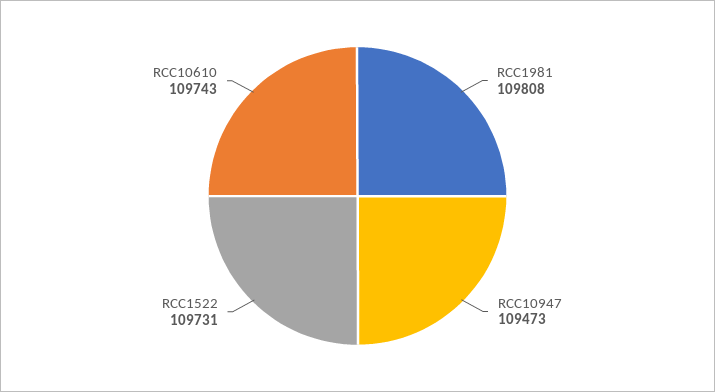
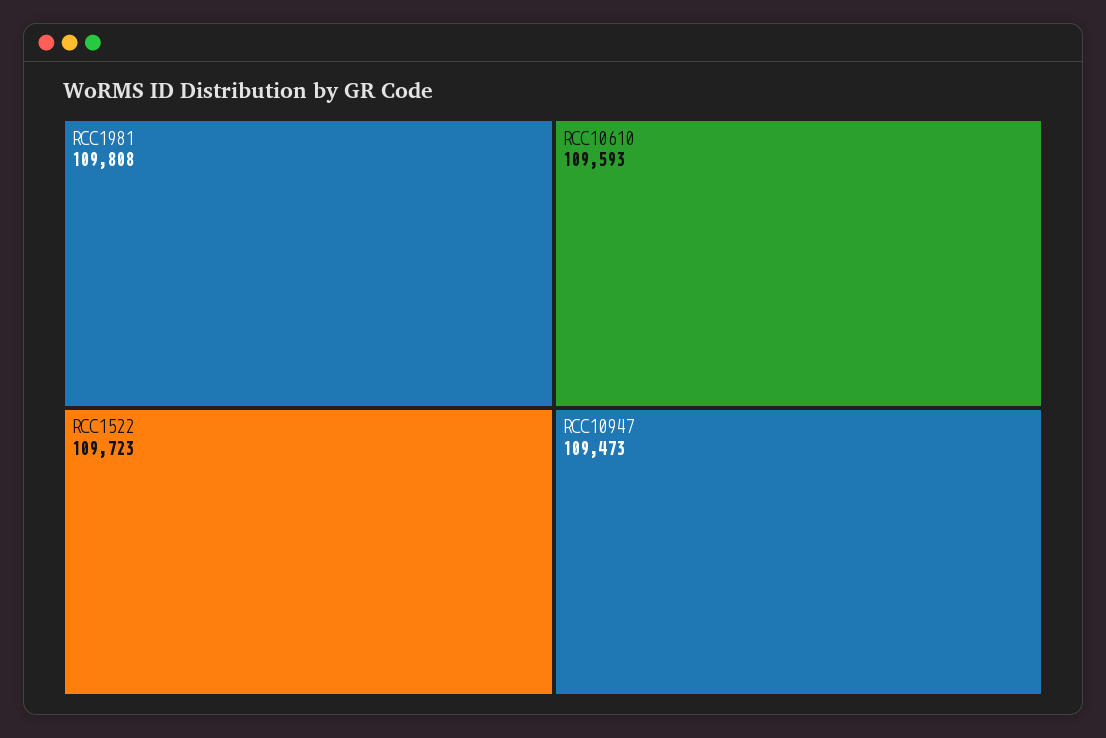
RCC1522: 109731 -> 109723
RCC10610: 109743 -> 109593

